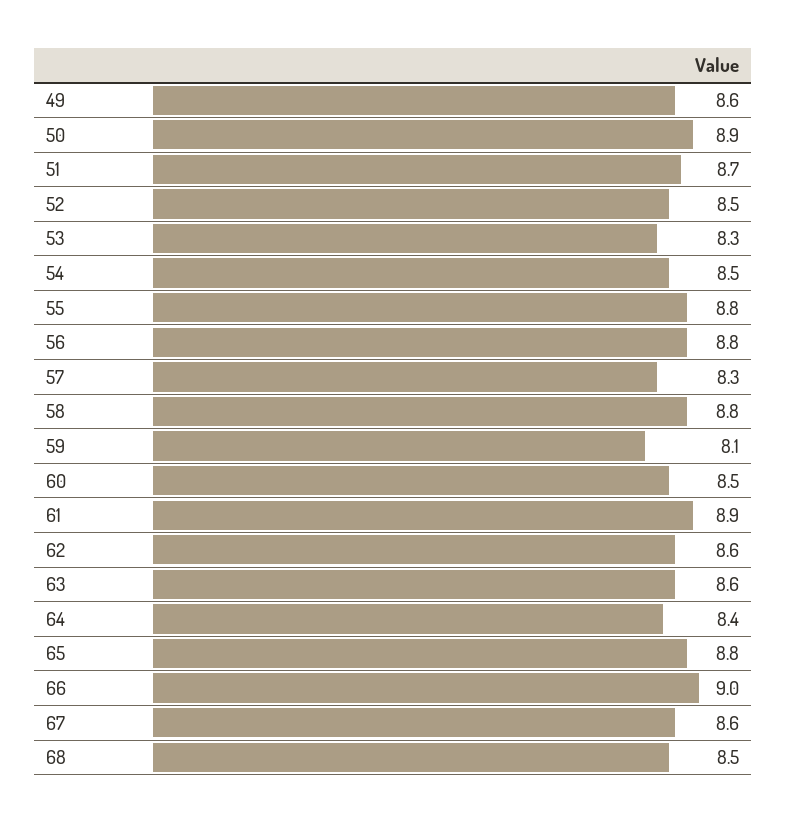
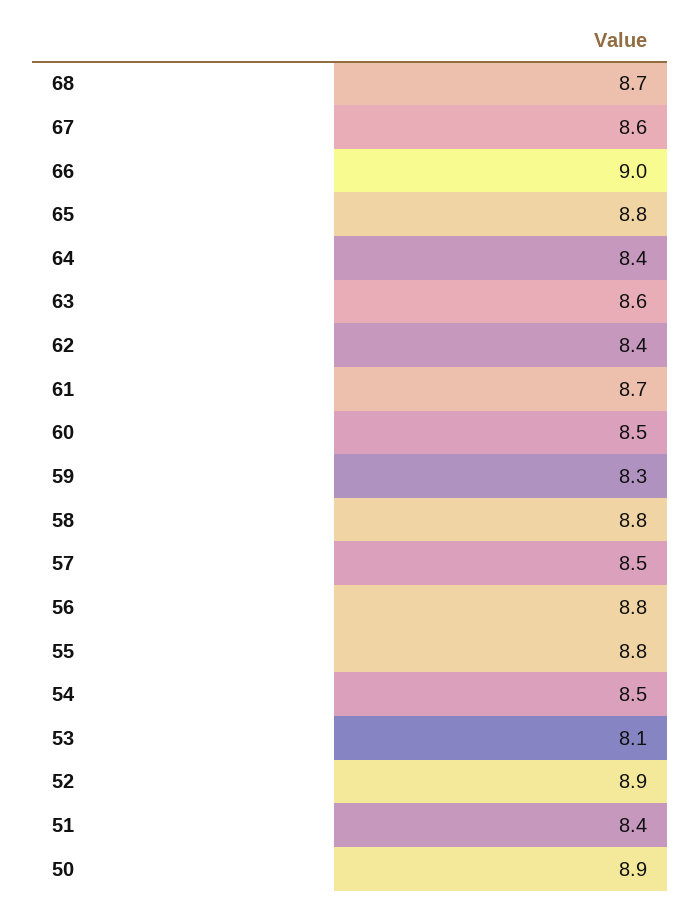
49: 8.6 -> none
51: 8.7 -> 8.4
52: 8.5 -> 8.9
53: 8.3 -> 8.1
57: 8.3 -> 8.5
59: 8.1 -> 8.3
61: 8.9 -> 8.7
62: 8.6 -> 8.4
68: 8.5 -> 8.7

